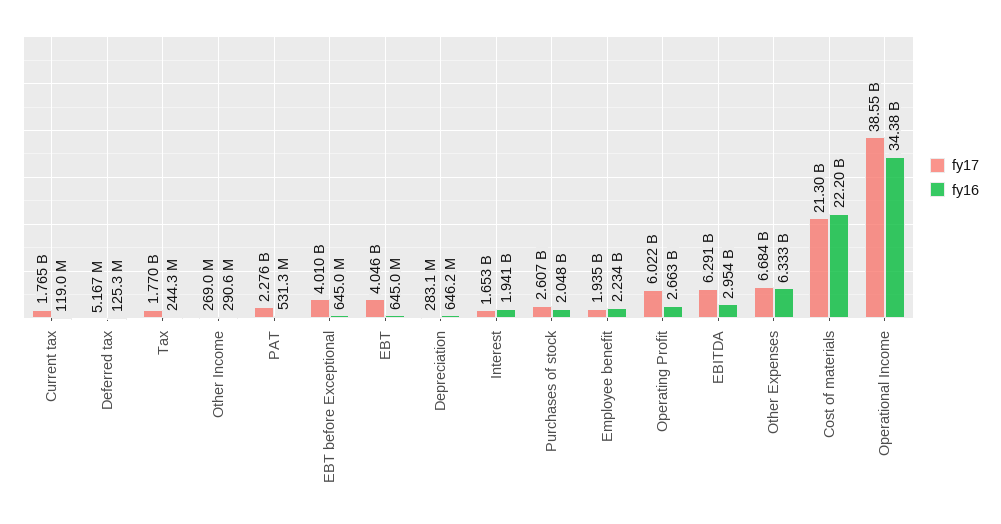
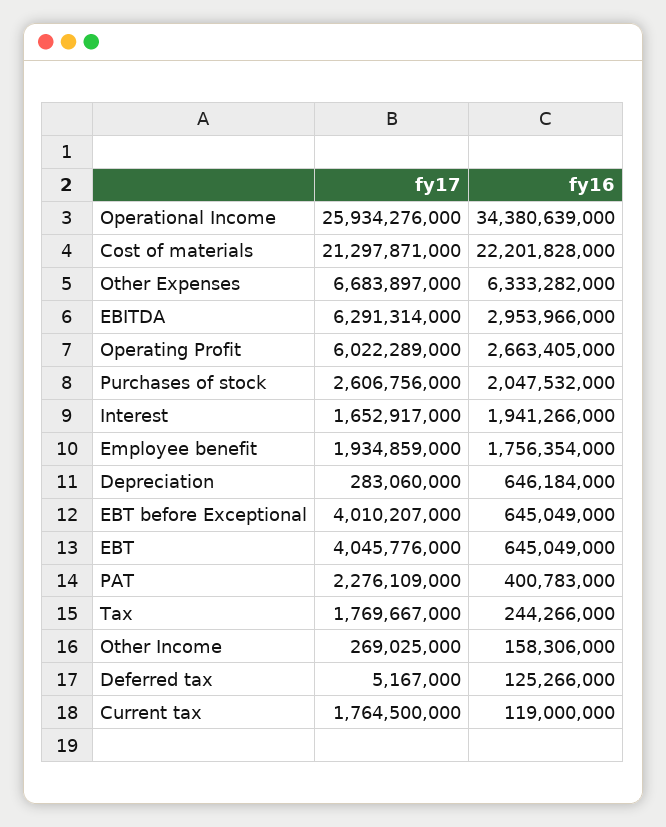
fy16, Other Income: 290600000 -> 158306000
fy16, PAT: 531300000 -> 400783000
fy16, Employee benefit: 2234000000 -> 1756354000
fy17, Operational Income: 38550000000 -> 25934276000

